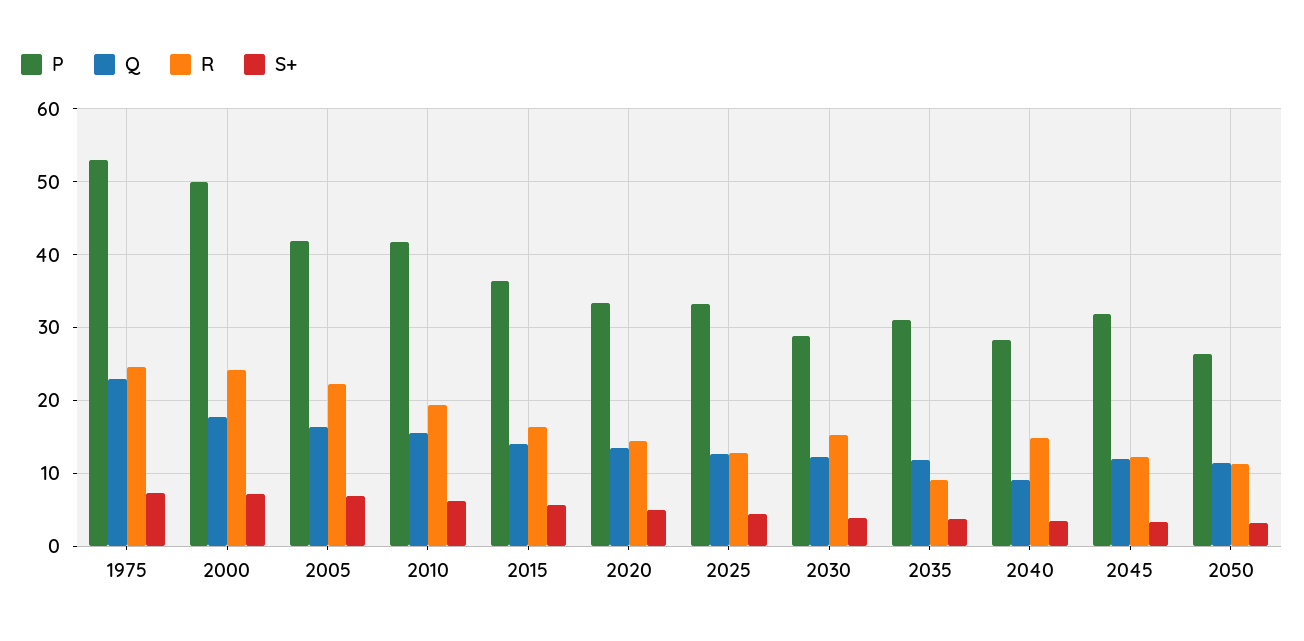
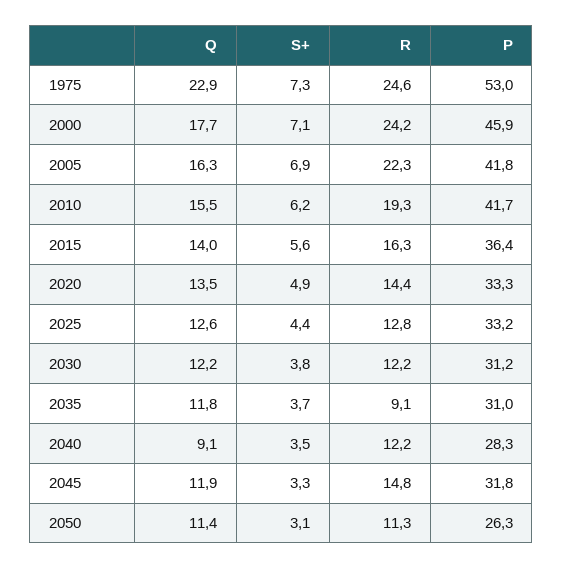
P, 2000: 50 -> 45.9
P, 2030: 29 -> 31.2
R, 2030: 15 -> 12.2
R, 2040: 15 -> 12.2
R, 2045: 12 -> 14.8

